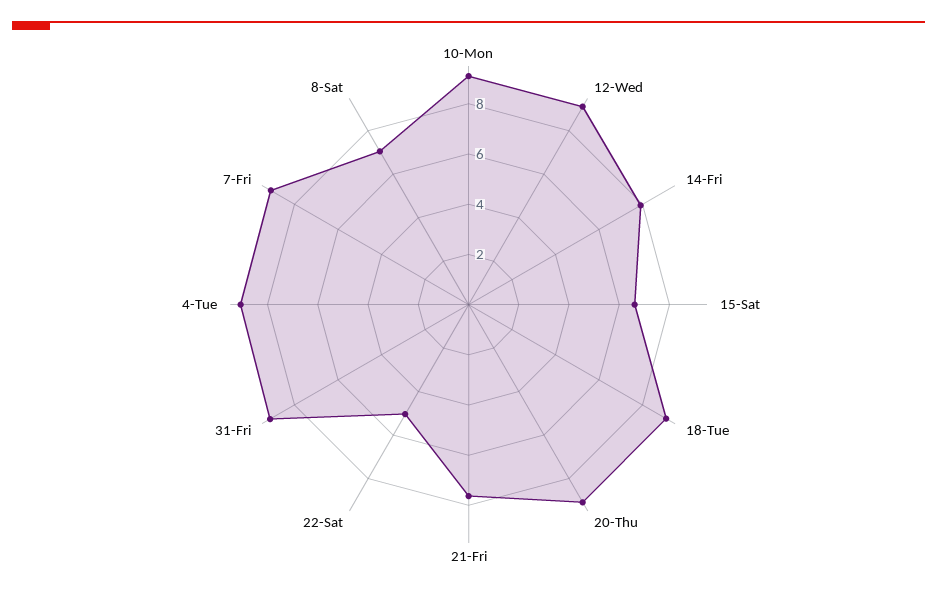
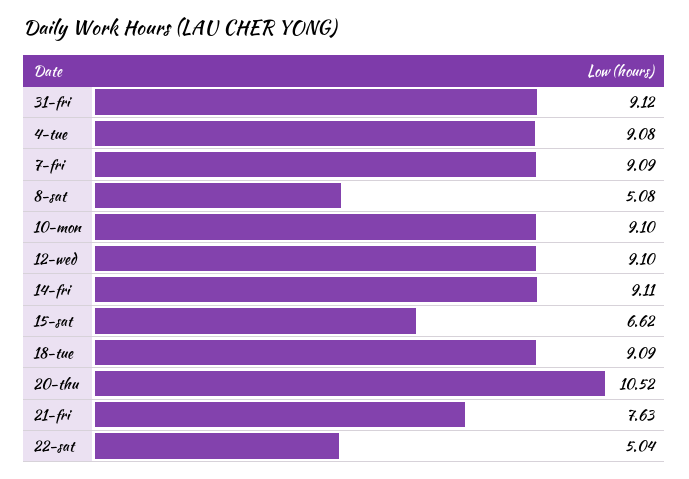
14-Fri: 8 -> 9.11
20-Thu: 9 -> 10.52
8-Sat: 7 -> 5.08

